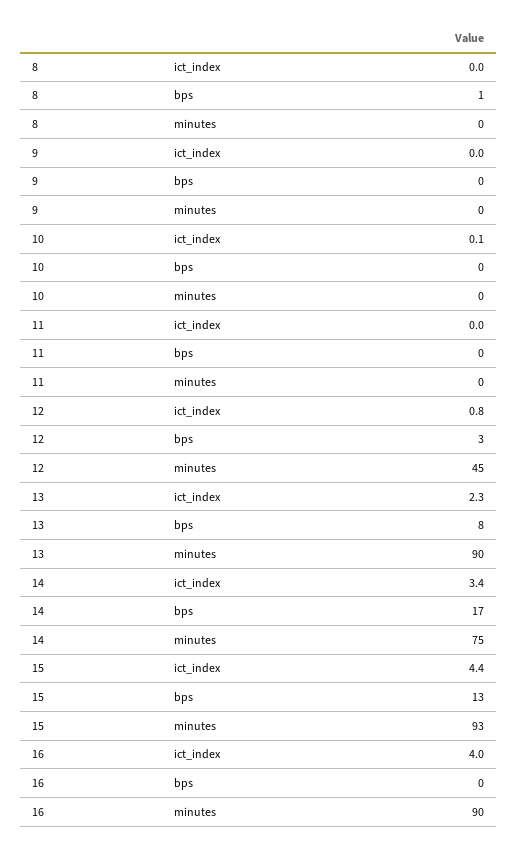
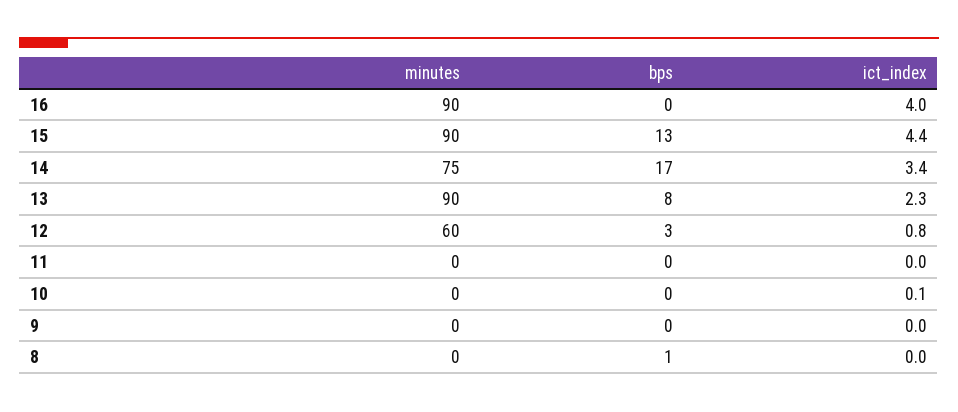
12, minutes: 45 -> 60
15, minutes: 93 -> 90

